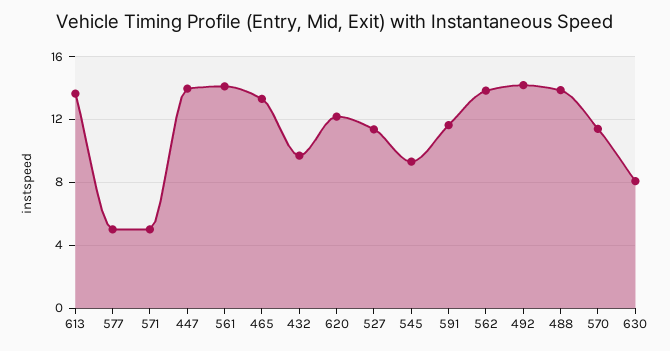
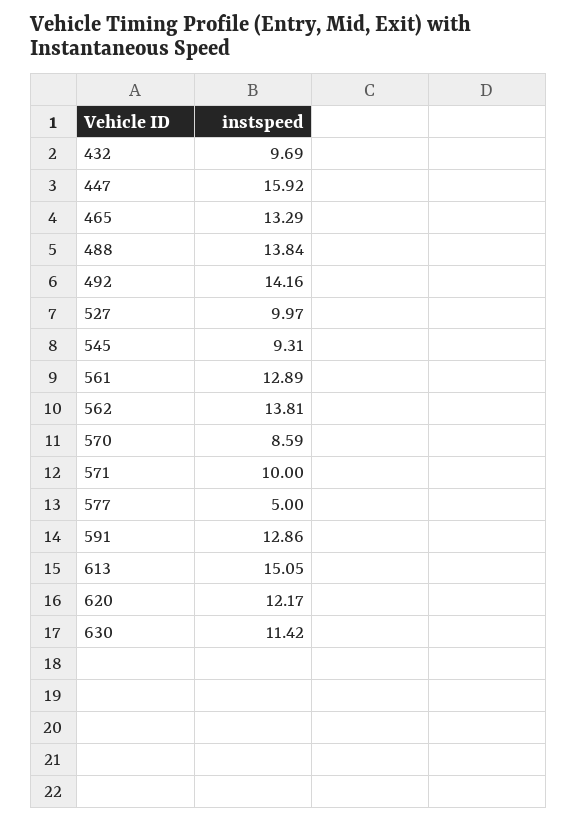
613: 13.5 -> 15.05
571: 5 -> 10
447: 14 -> 15.92
561: 14 -> 12.89
527: 11.5 -> 9.97
591: 11.5 -> 12.86
570: 11.5 -> 8.59
630: 8 -> 11.42

